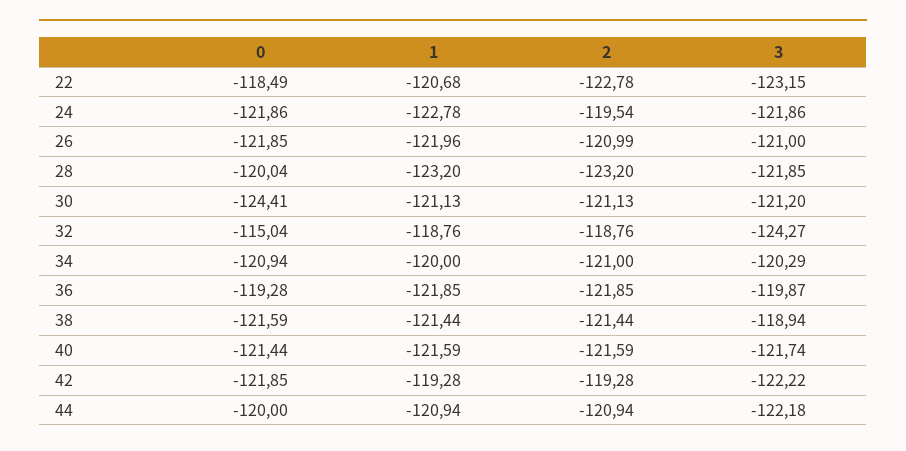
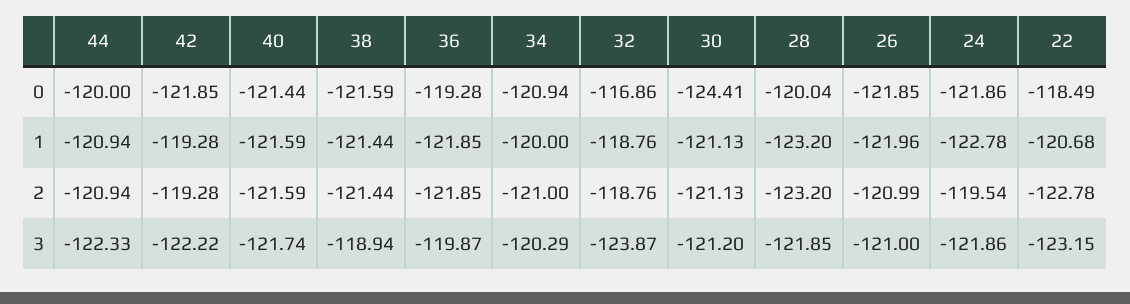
0, 32: -115.04 -> -116.86
3, 32: -124.27 -> -123.87
3, 44: -122.18 -> -122.33

